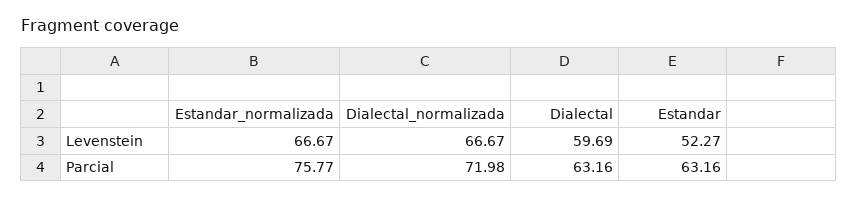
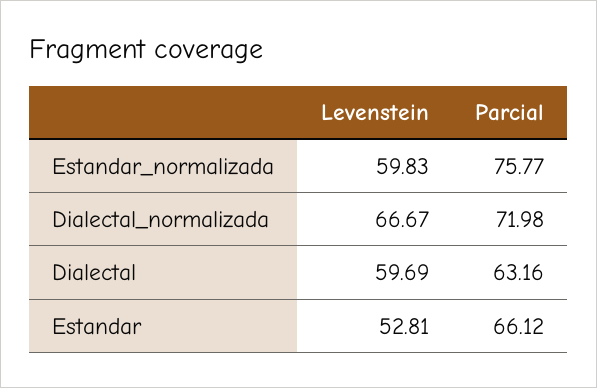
Estandar_normalizada, Levenstein: 66.67 -> 59.83
Estandar, Levenstein: 52.27 -> 52.81
Estandar, Parcial: 63.16 -> 66.12

